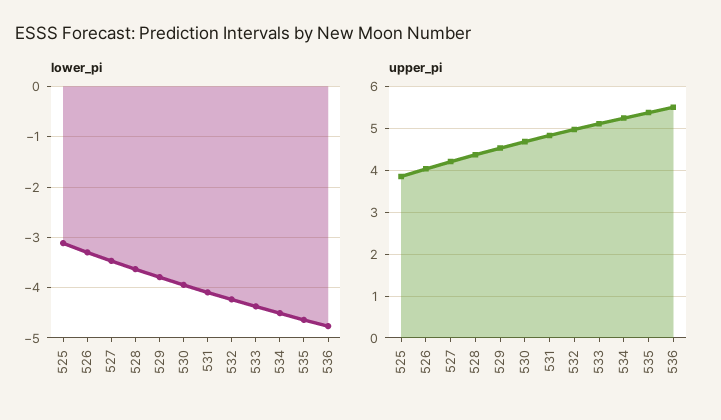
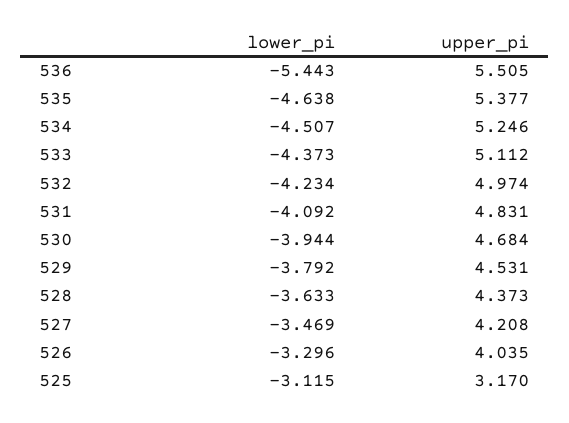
lower_pi, 536: -4.8 -> -5.443
upper_pi, 525: 3.8 -> 3.17

